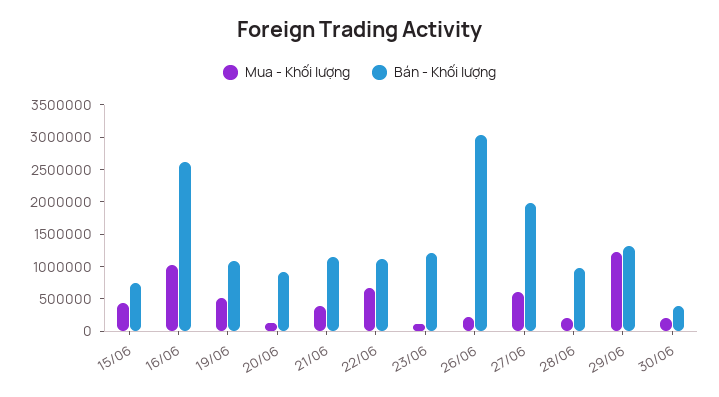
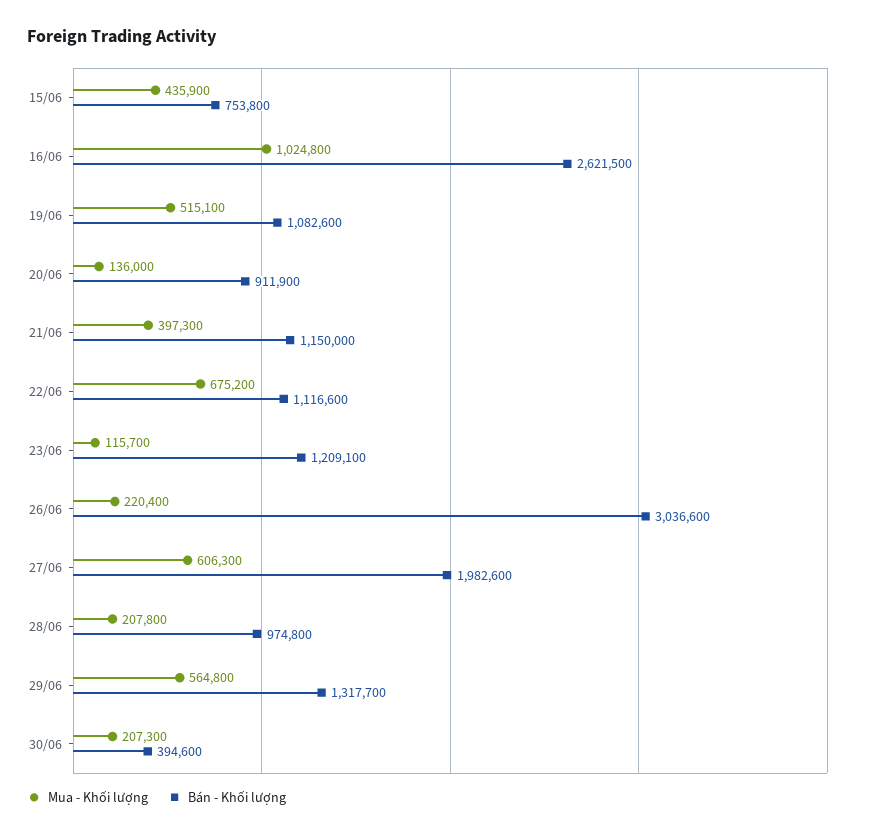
Mua - Khối lượng, 29/06: 1250000 -> 564800

